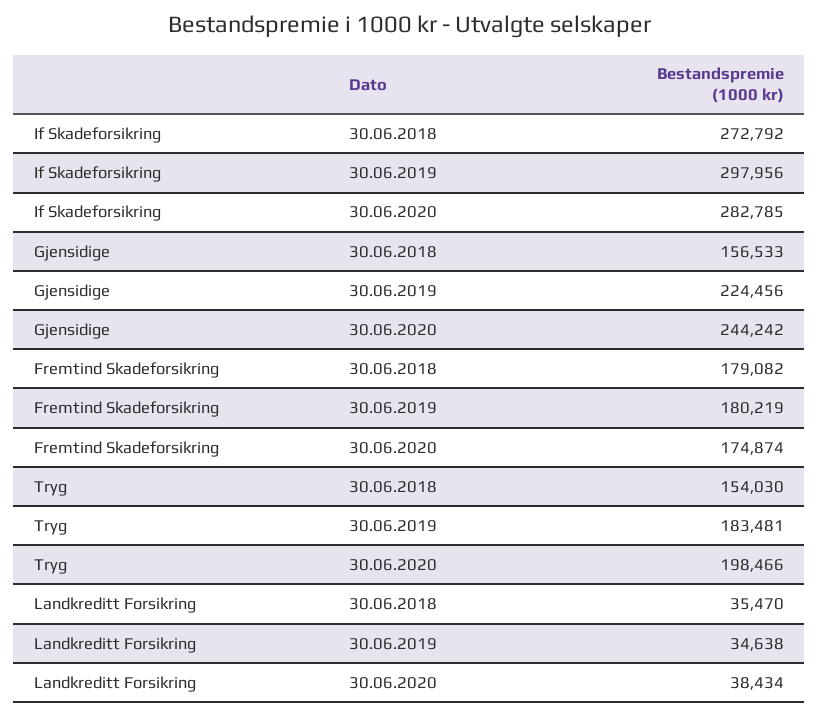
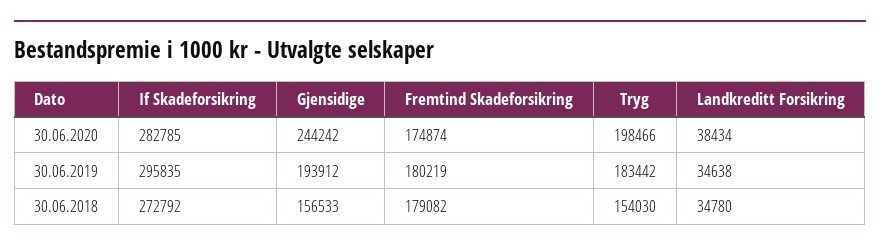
If Skadeforsikring, 30.06.2019: 297956 -> 295835
Gjensidige, 30.06.2019: 224456 -> 193912
Tryg, 30.06.2019: 183481 -> 183442
Landkreditt Forsikring, 30.06.2018: 35470 -> 34780

